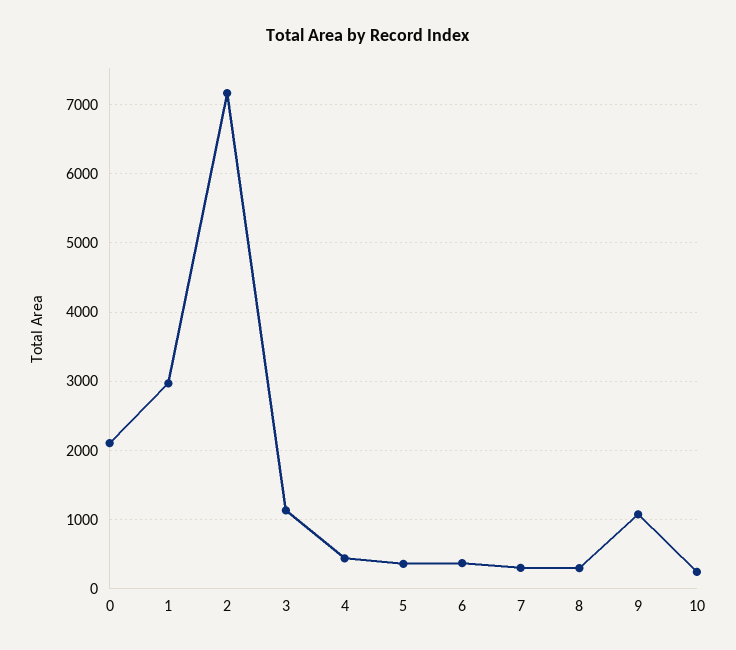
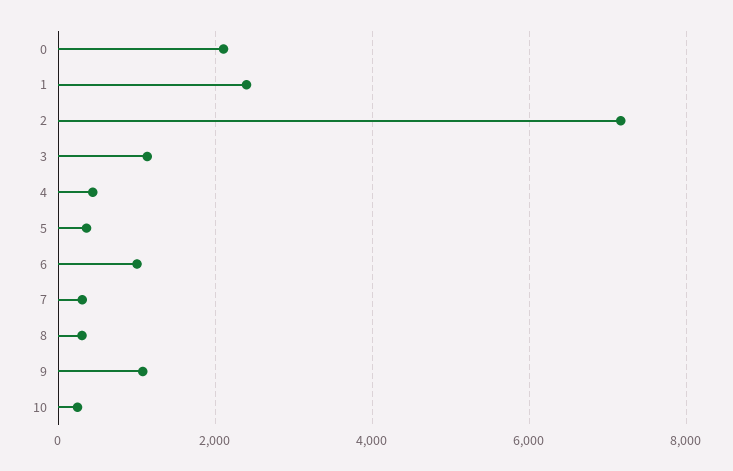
1: 3000 -> 2400
6: 400 -> 1000

